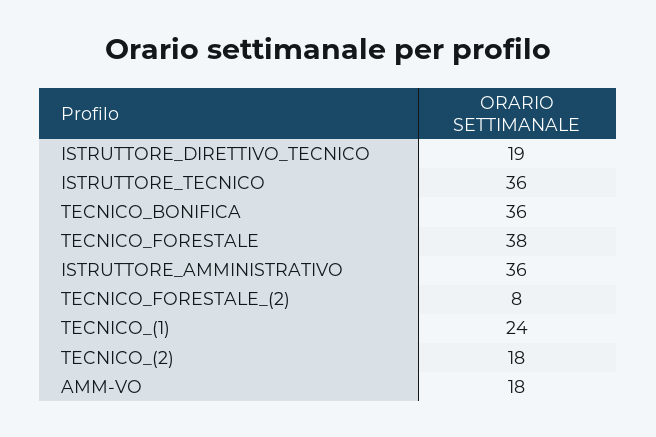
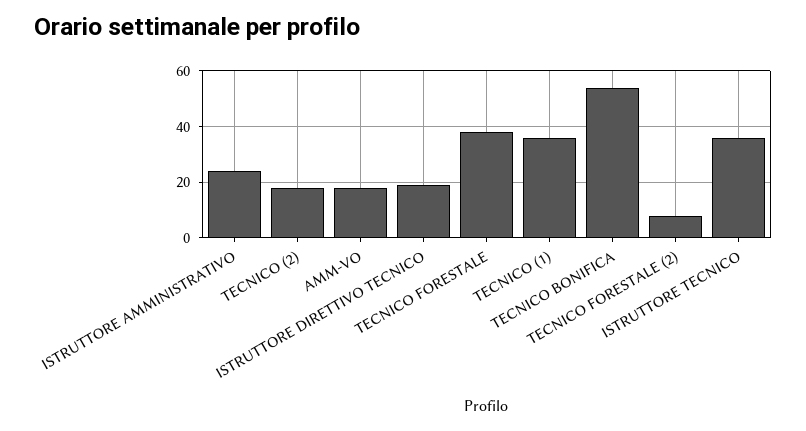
TECNICO_BONIFICA: 36 -> 55
ISTRUTTORE_AMMINISTRATIVO: 36 -> 25
TECNICO_(1): 24 -> 35

